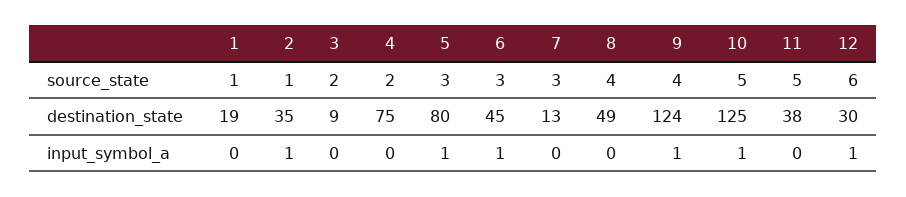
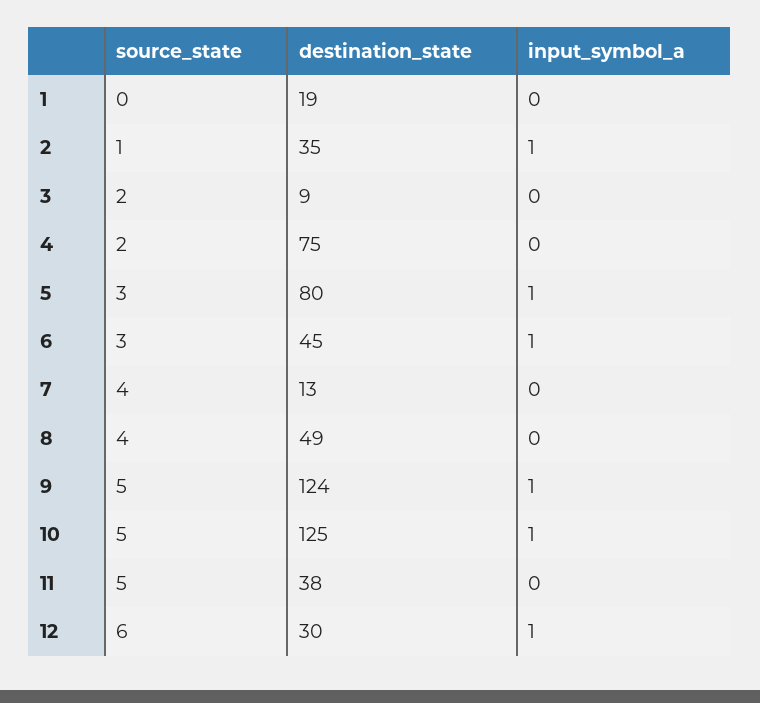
1, source_state: 1 -> 0
7, source_state: 3 -> 4
9, source_state: 4 -> 5

